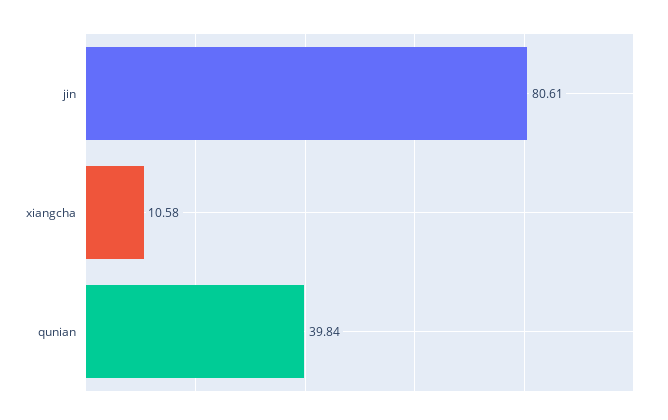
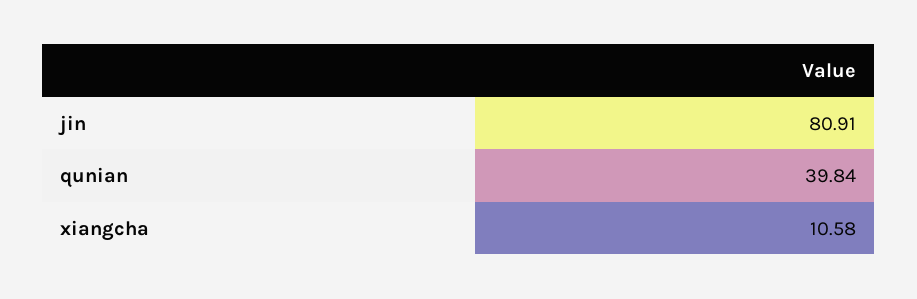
jin: 80.61 -> 80.91

